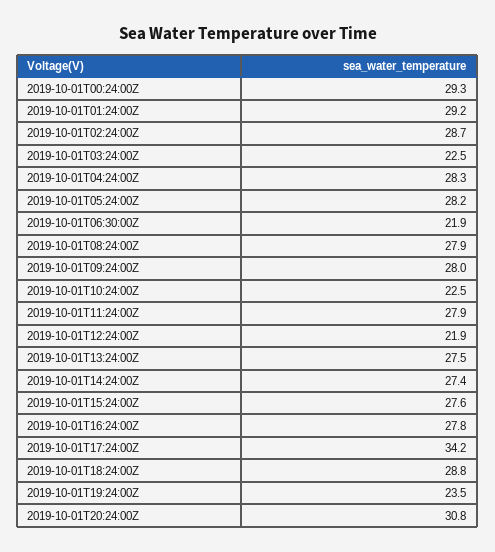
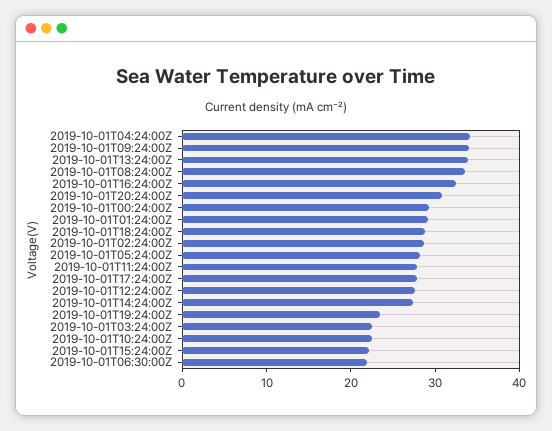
2019-10-01T04:24:00Z: 28.3 -> 34
2019-10-01T08:24:00Z: 27.9 -> 34
2019-10-01T09:24:00Z: 28 -> 34
2019-10-01T12:24:00Z: 21.9 -> 28
2019-10-01T13:24:00Z: 27.5 -> 34
2019-10-01T15:24:00Z: 27.6 -> 22
2019-10-01T16:24:00Z: 27.8 -> 32
2019-10-01T17:24:00Z: 34.2 -> 28

